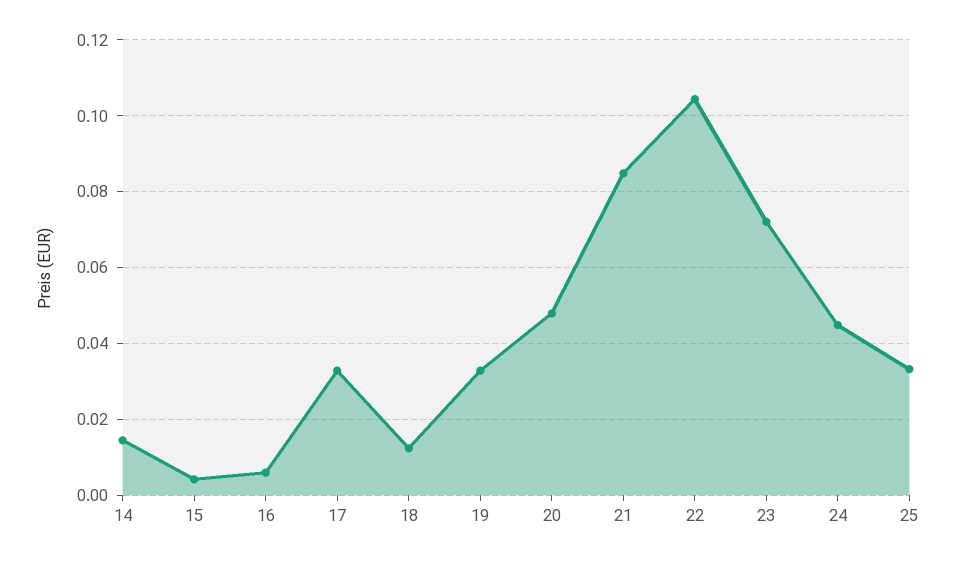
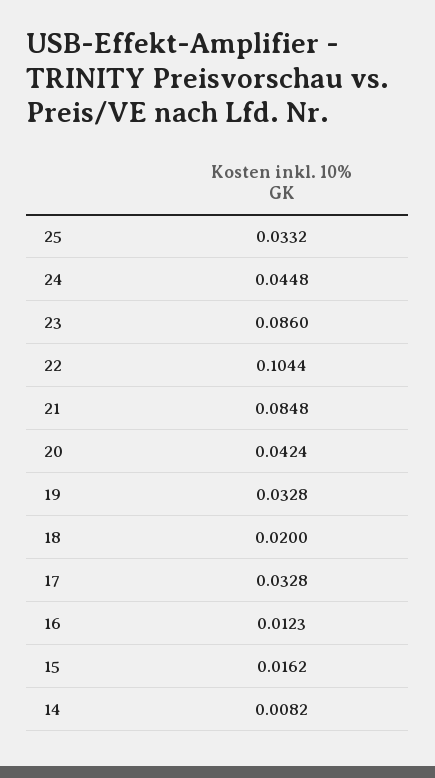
14: 0.014 -> 0.0082
15: 0.004 -> 0.0162
16: 0.006 -> 0.0123
18: 0.012 -> 0.02
20: 0.048 -> 0.0424
23: 0.072 -> 0.086

